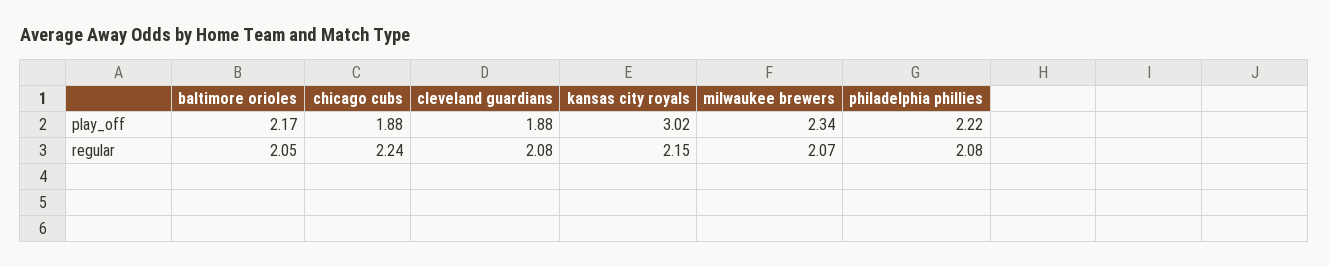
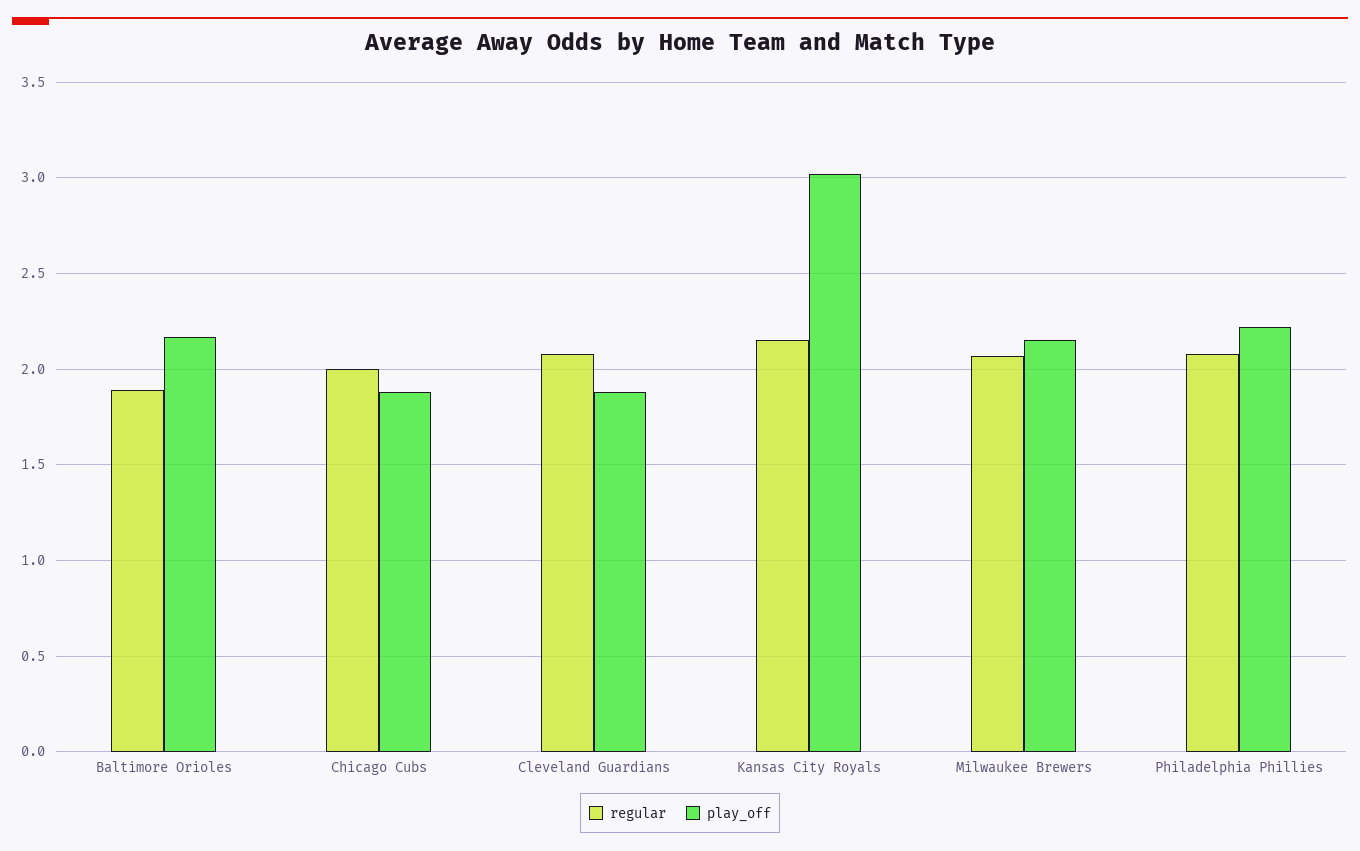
play_off, milwaukee brewers: 2.34 -> 2.15
regular, baltimore orioles: 2.05 -> 1.9
regular, chicago cubs: 2.24 -> 2

